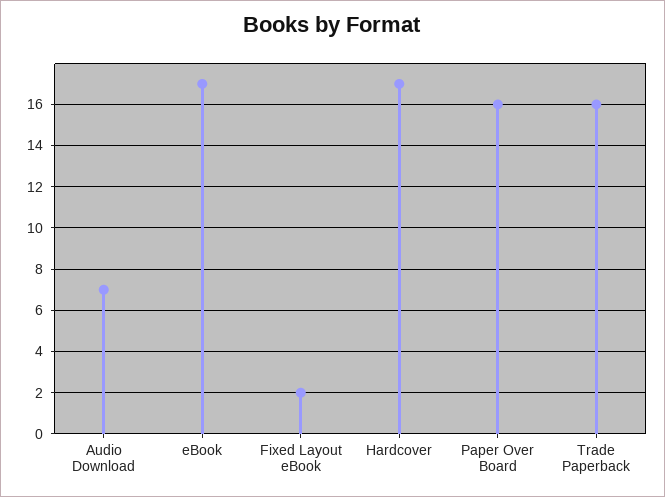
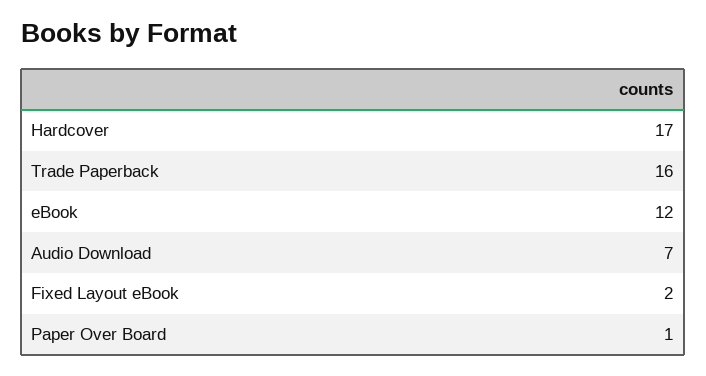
eBook: 17 -> 12
Paper Over Board: 16 -> 1

